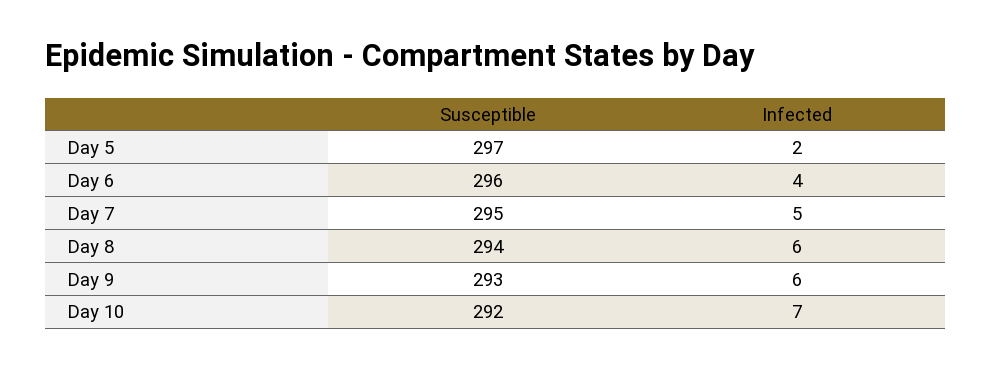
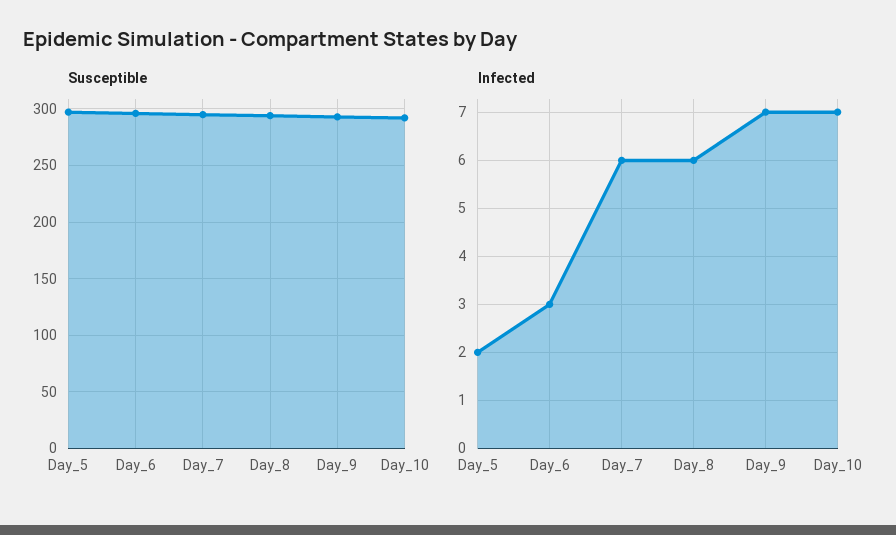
Infected, Day 6: 4 -> 3
Infected, Day 7: 5 -> 6
Infected, Day 9: 6 -> 7

